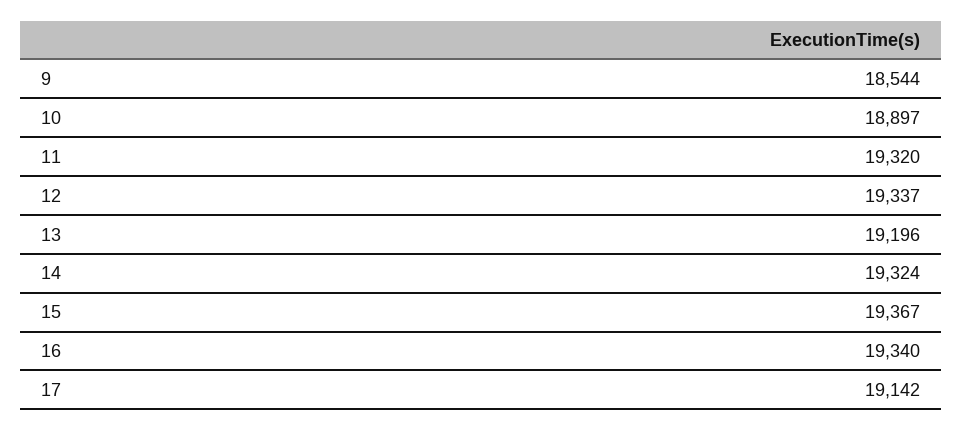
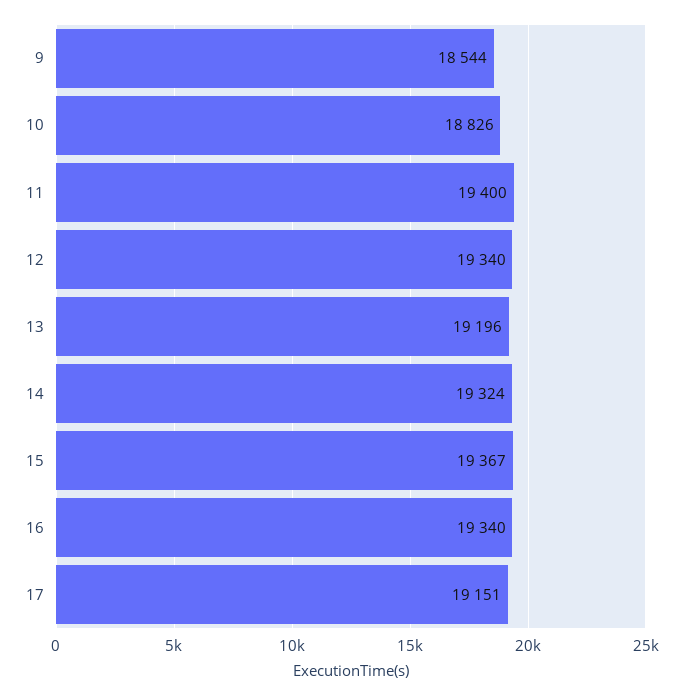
10: 18897 -> 18826
11: 19320 -> 19400
12: 19337 -> 19340
17: 19142 -> 19151

